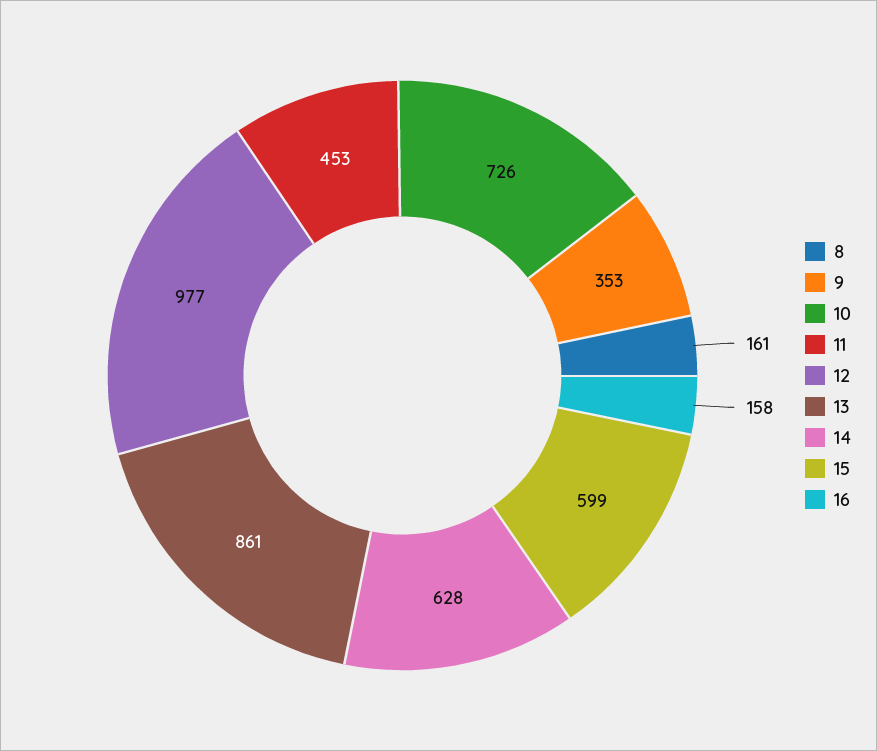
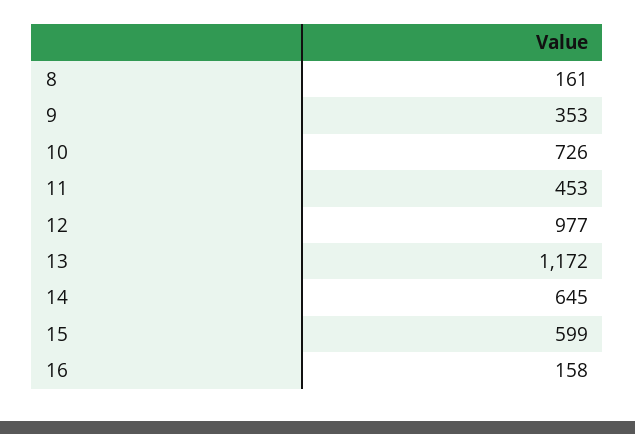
13: 861 -> 1172
14: 628 -> 645

